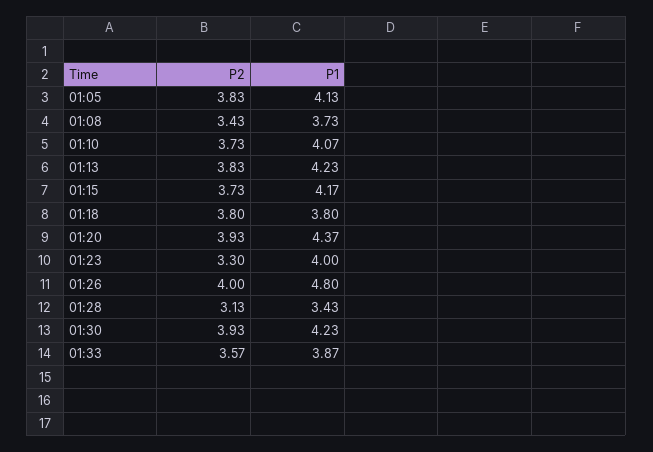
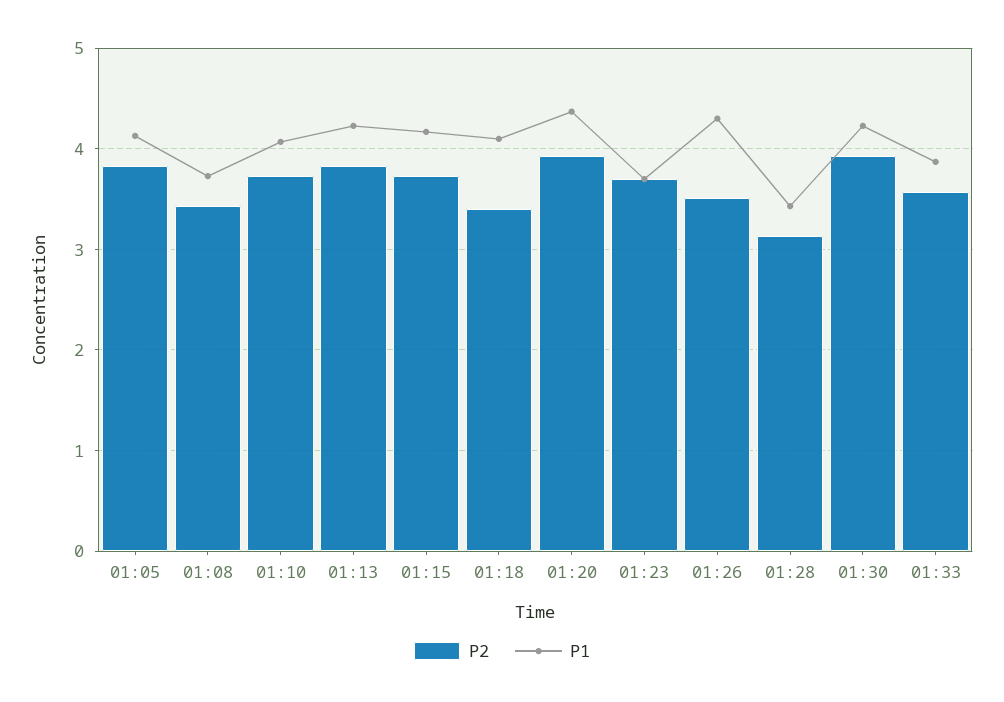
P2, 01:18: 3.8 -> 3.4
P1, 01:18: 3.8 -> 4.1
P2, 01:23: 3.3 -> 3.7
P1, 01:23: 4 -> 3.7
P2, 01:26: 4 -> 3.5
P1, 01:26: 4.8 -> 4.3

